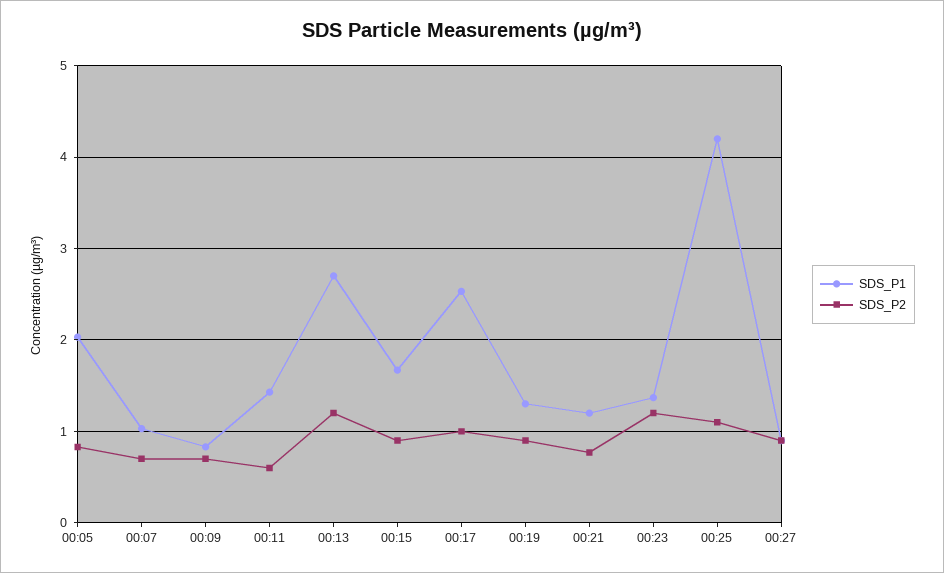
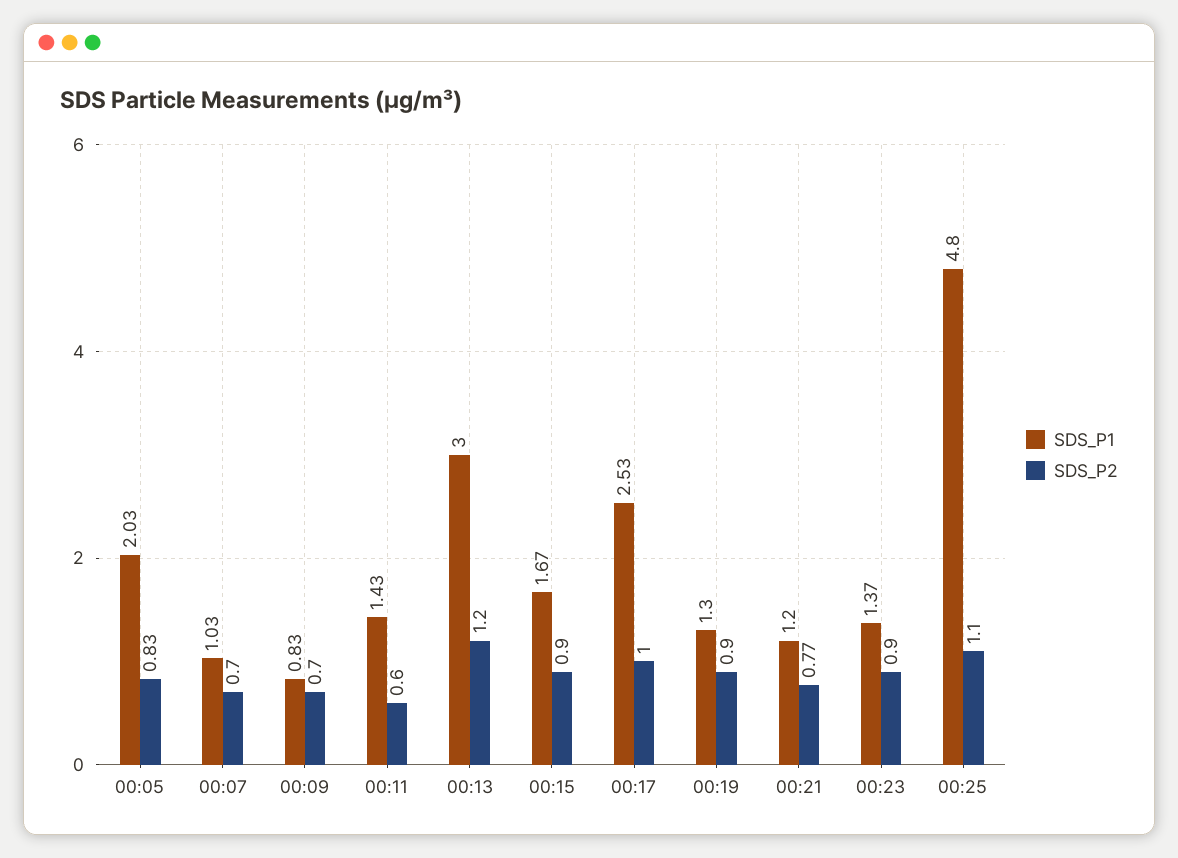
SDS_P1, 00:13: 2.7 -> 3
SDS_P2, 00:23: 1.2 -> 0.9
SDS_P1, 00:25: 4.2 -> 4.8
SDS_P1, 00:27: 0.9 -> none
SDS_P2, 00:27: 0.9 -> none

